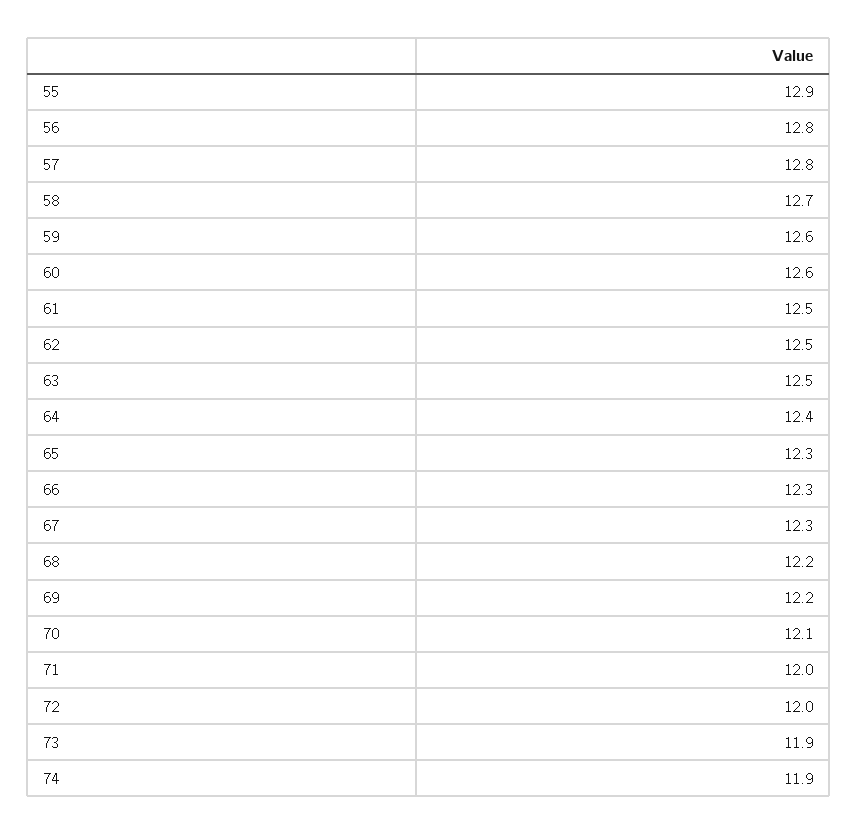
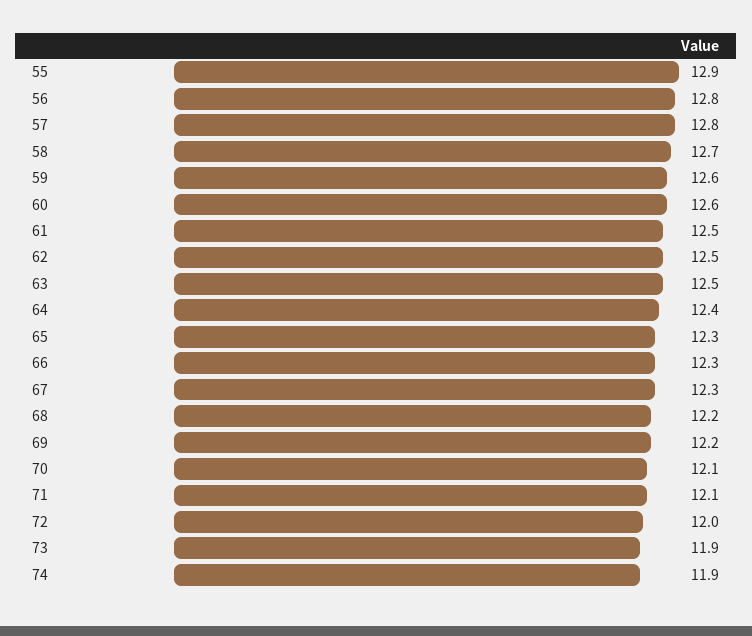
71: 12 -> 12.1

